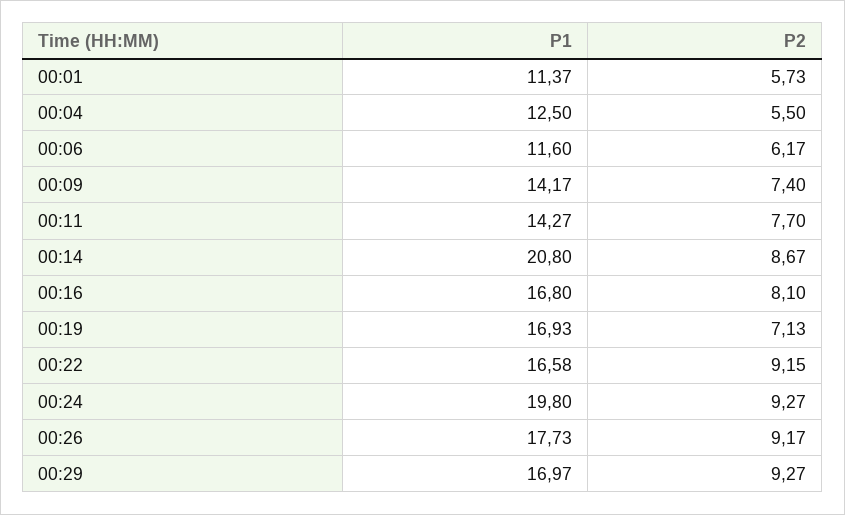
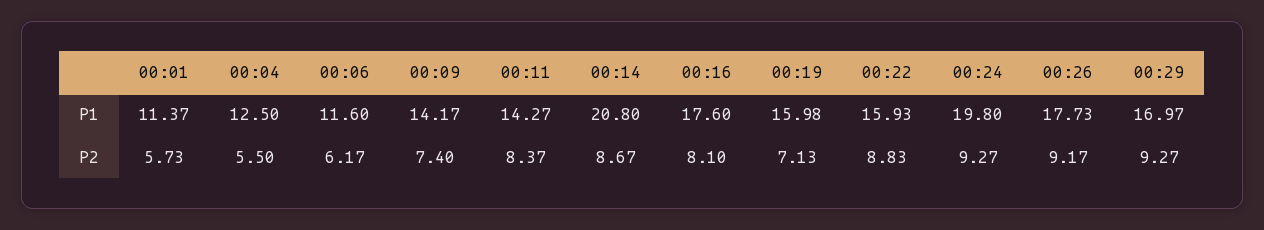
P2, 00:11: 7.7 -> 8.37
P1, 00:16: 16.8 -> 17.6
P1, 00:19: 16.93 -> 15.98
P1, 00:22: 16.58 -> 15.93
P2, 00:22: 9.15 -> 8.83

